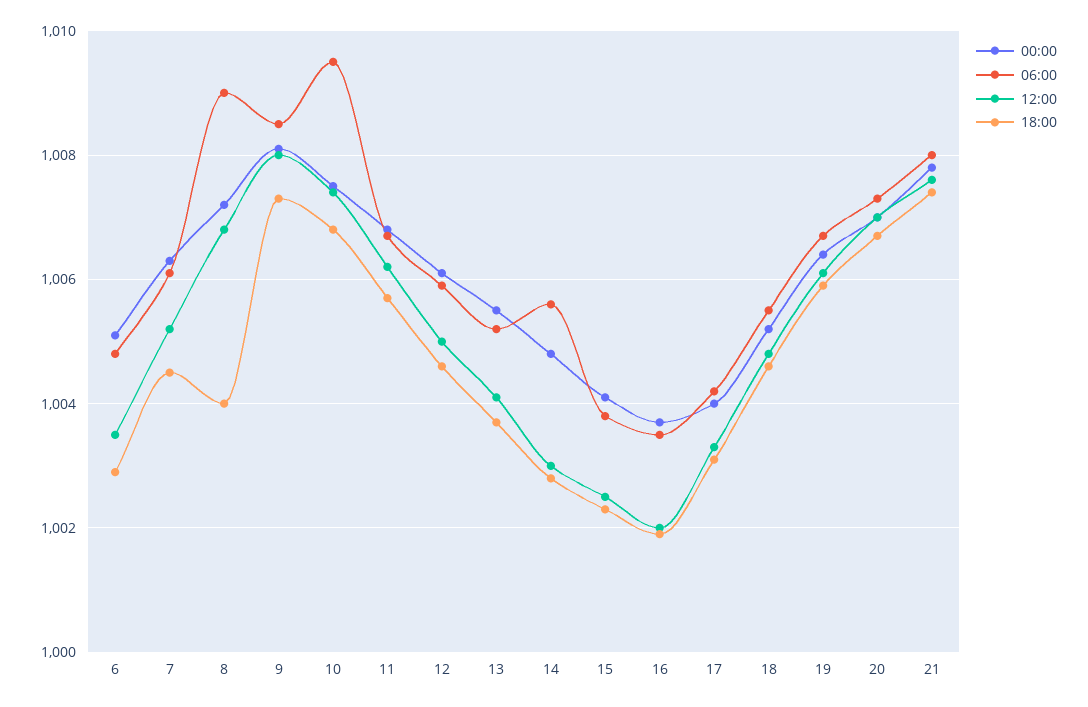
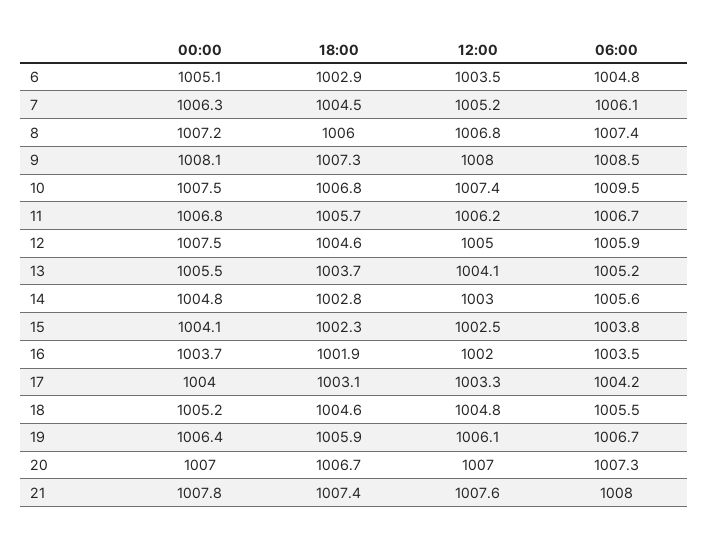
06:00, 8: 1009 -> 1007.4
18:00, 8: 1004 -> 1006
00:00, 12: 1006 -> 1007.5

